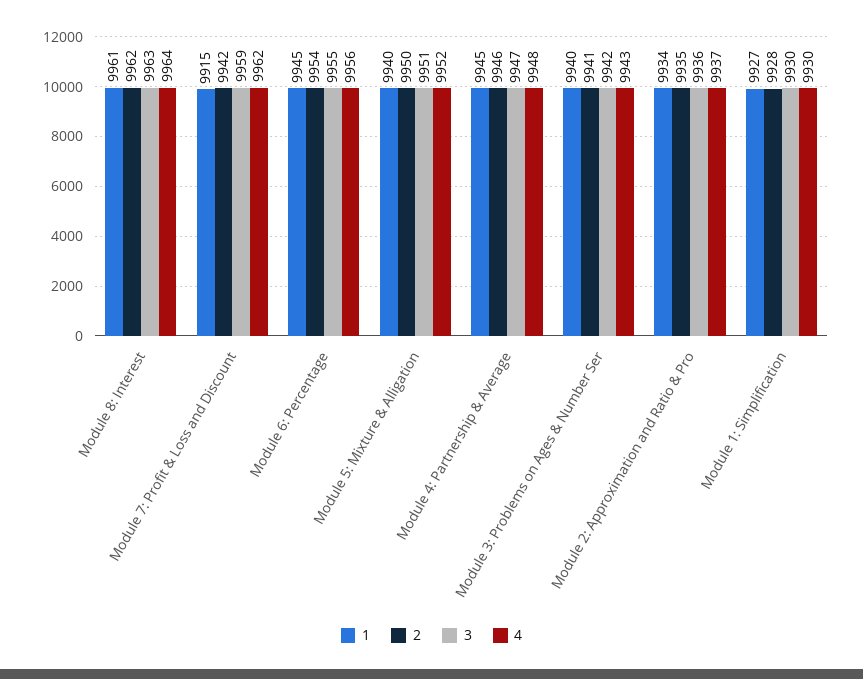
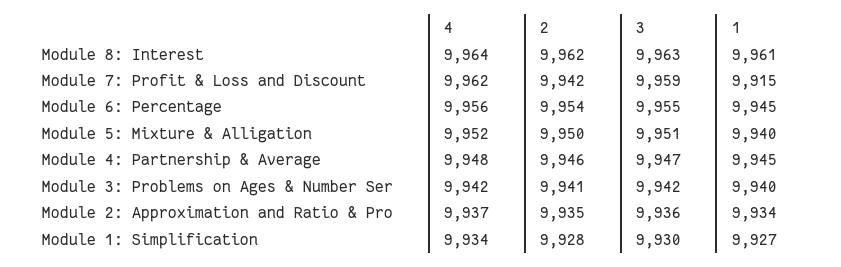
4, Module 3: Problems on Ages & Number Ser: 9943 -> 9942
4, Module 1: Simplification: 9930 -> 9934

